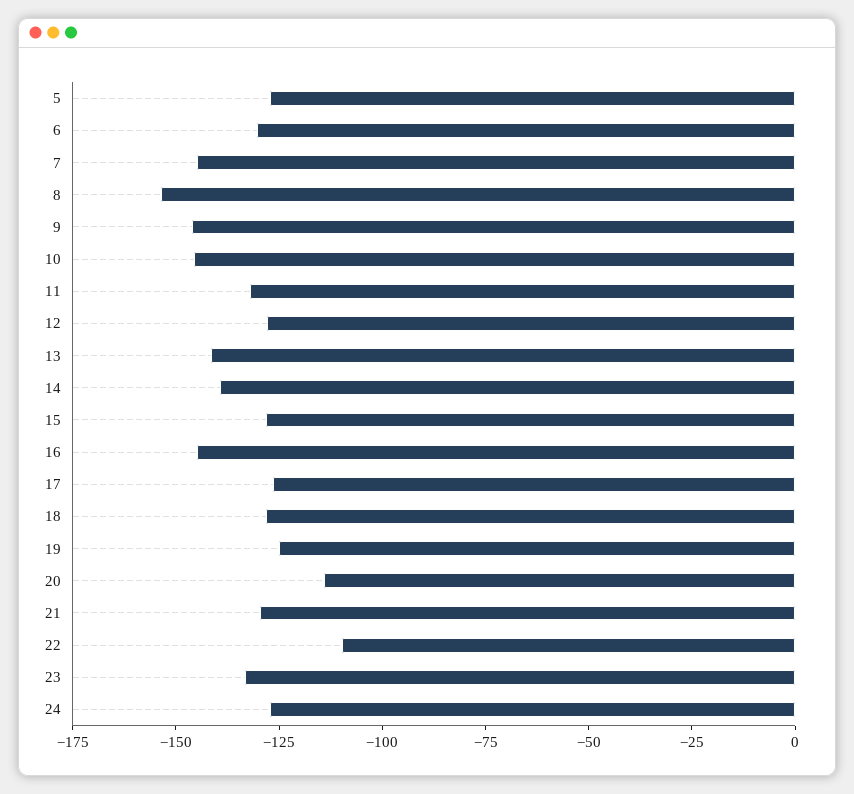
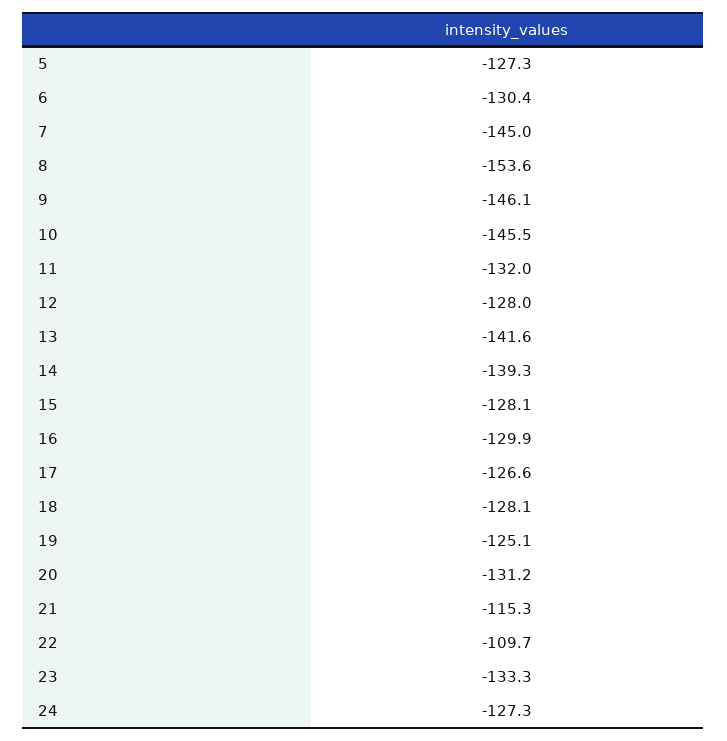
16: -145 -> -129.9
20: -115 -> -131.2
21: -130 -> -115.3

